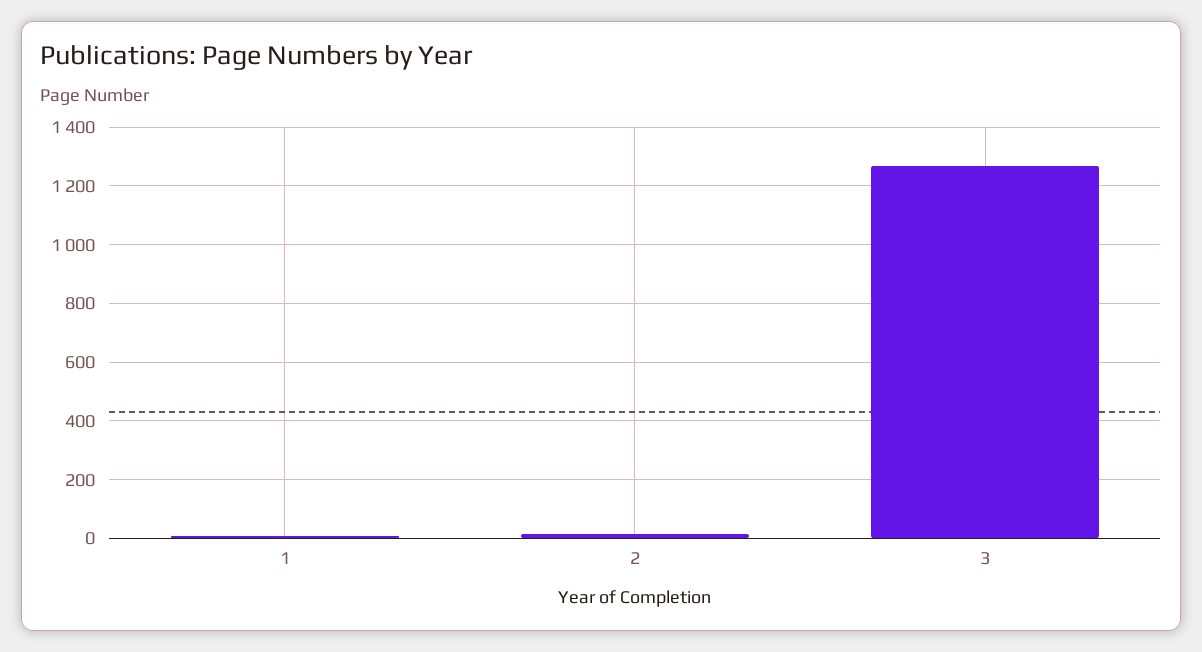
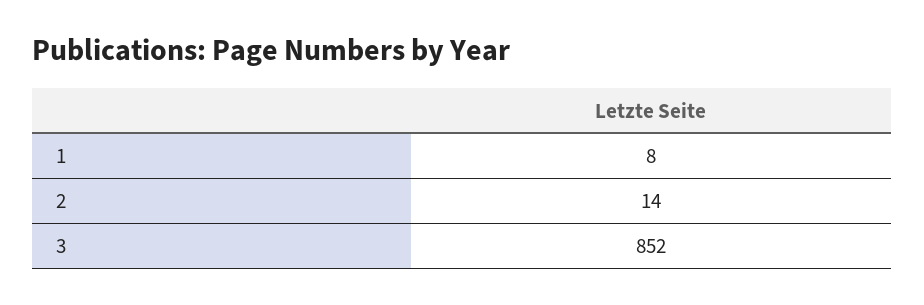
3: 1275 -> 852

